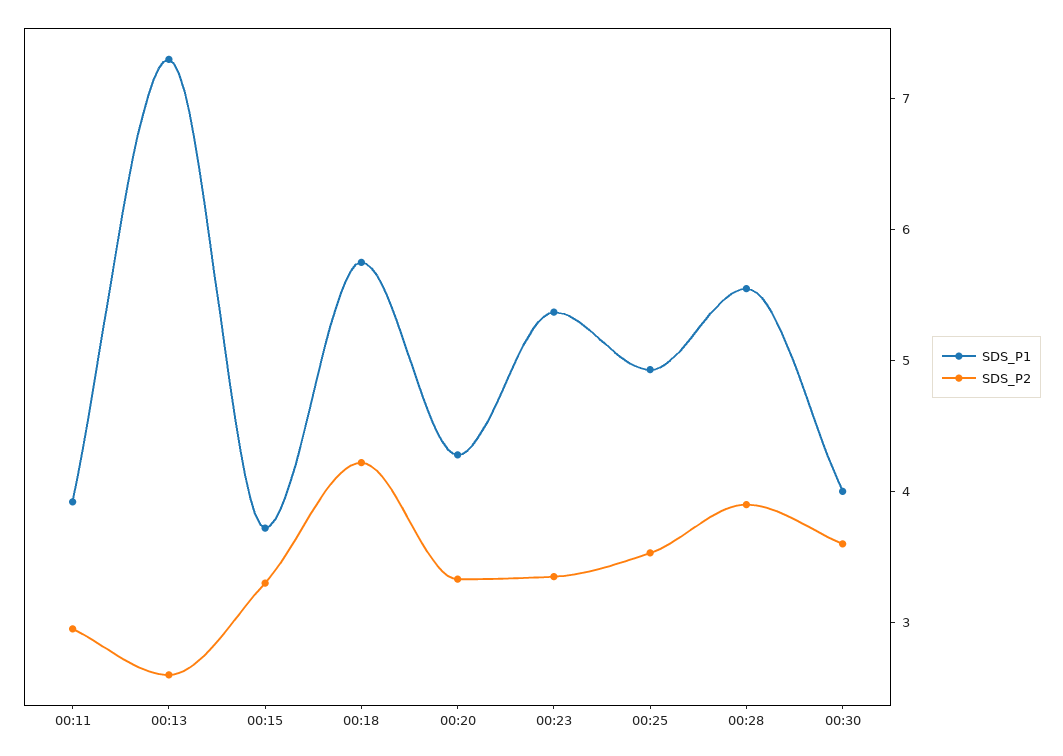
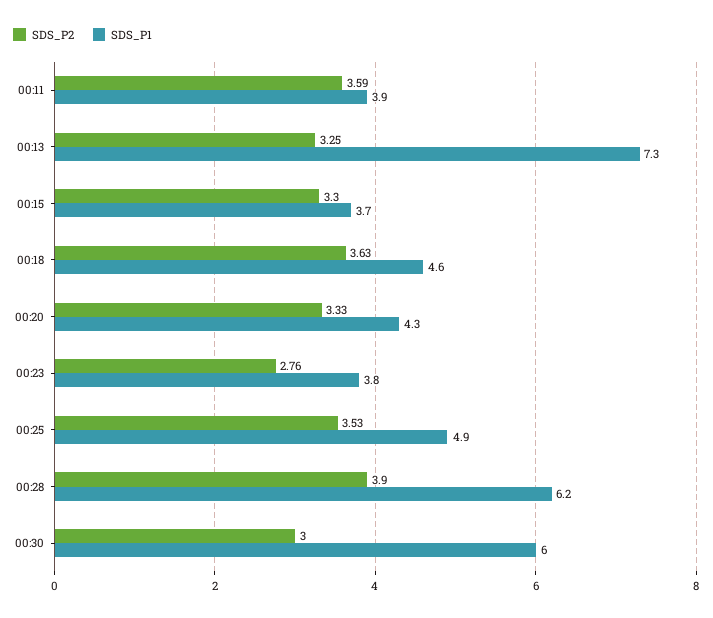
SDS_P2, 00:11: 3 -> 3.59
SDS_P2, 00:13: 2.6 -> 3.25
SDS_P1, 00:18: 5.8 -> 4.6
SDS_P2, 00:18: 4.2 -> 3.63
SDS_P1, 00:23: 5.4 -> 3.8
SDS_P2, 00:23: 3.4 -> 2.76
SDS_P1, 00:28: 5.6 -> 6.2
SDS_P1, 00:30: 4 -> 6
SDS_P2, 00:30: 3.6 -> 3

